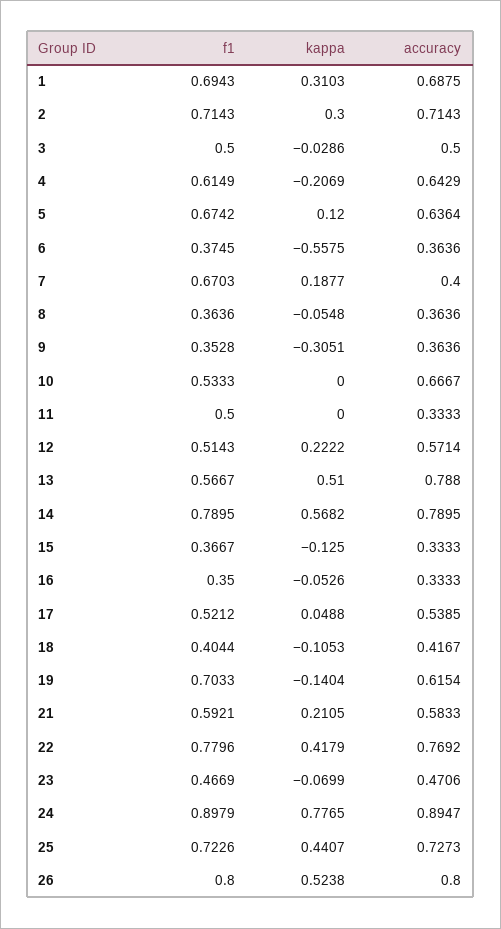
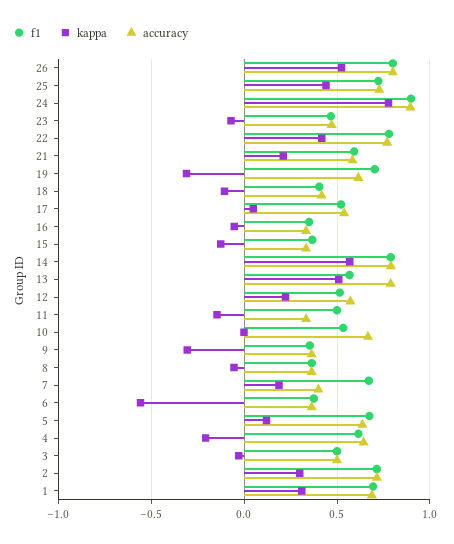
kappa, 11: 0 -> -0.15
kappa, 19: -0.1404 -> -0.3

